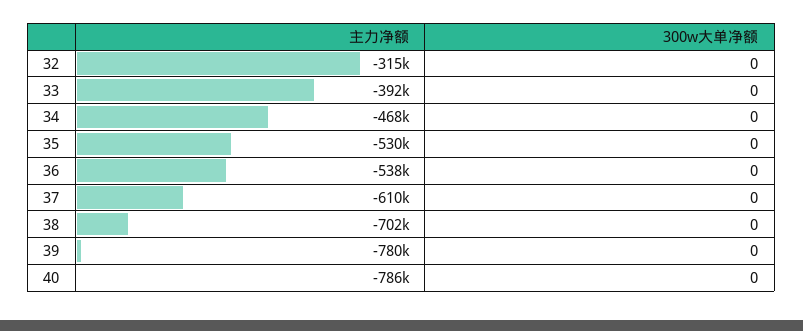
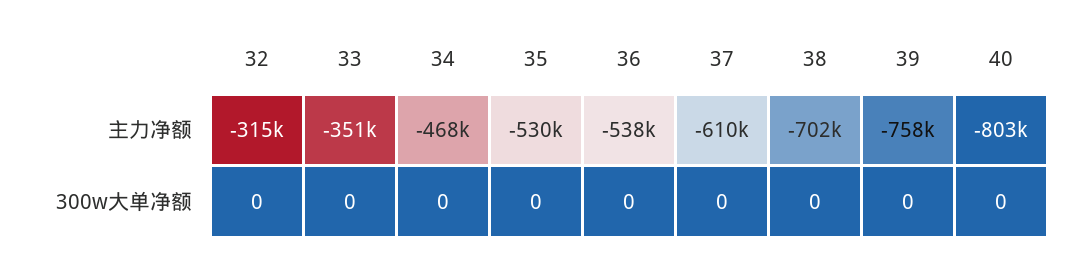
主力净额, 33: -392000 -> -351000
主力净额, 39: -780000 -> -758000
主力净额, 40: -786000 -> -803000

